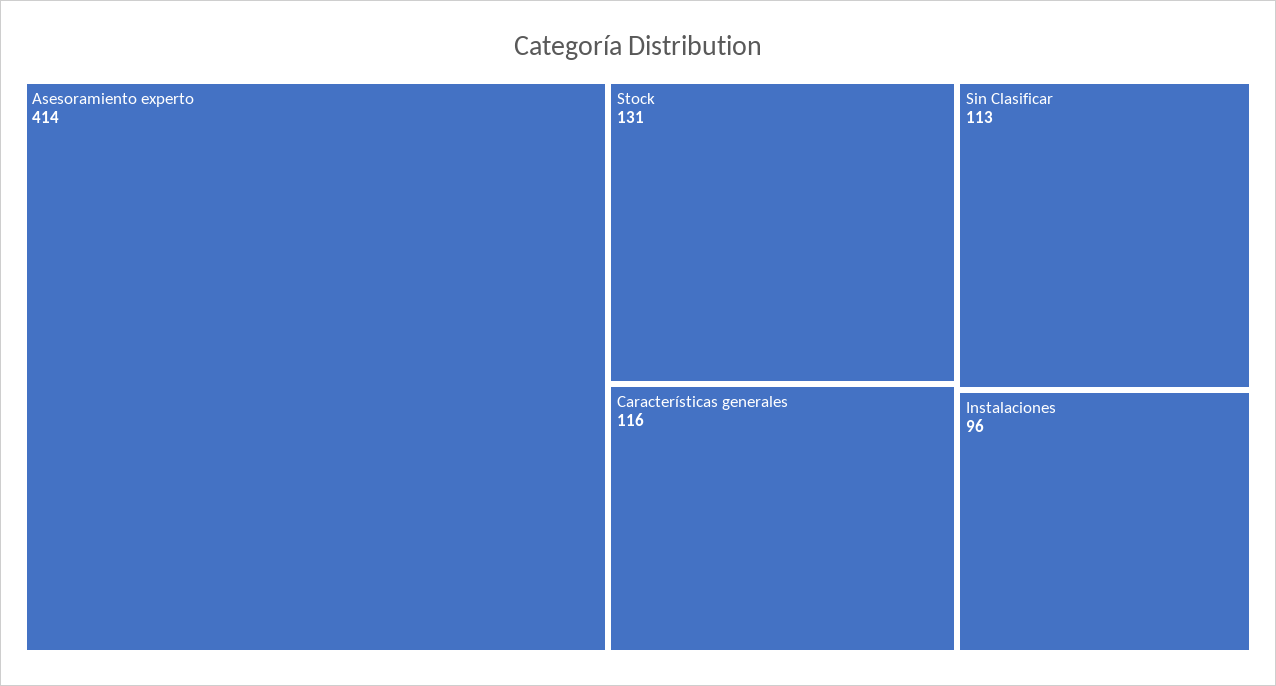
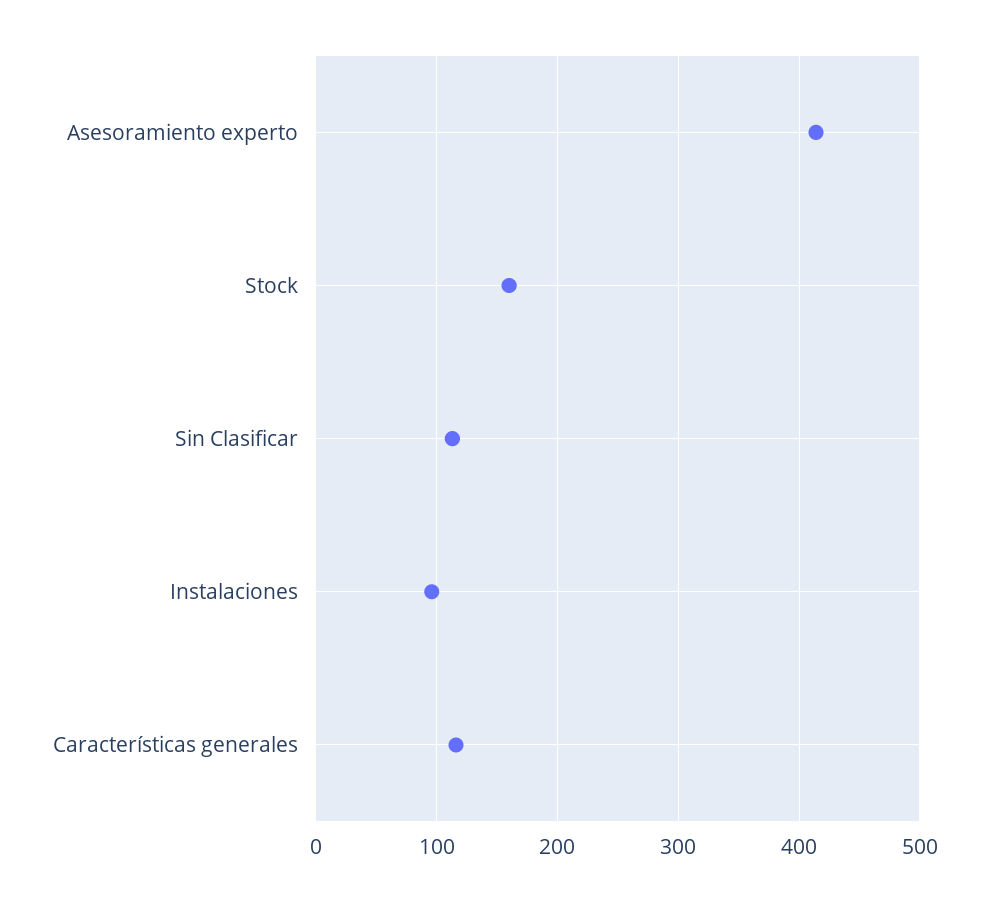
Stock: 131 -> 160

